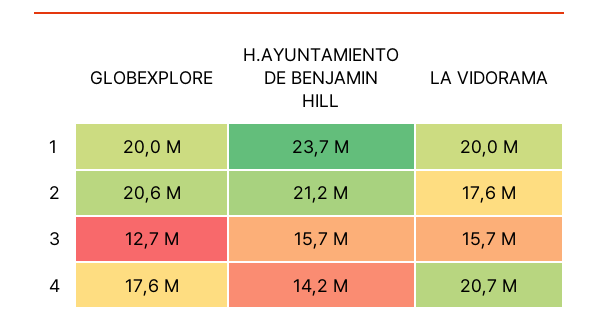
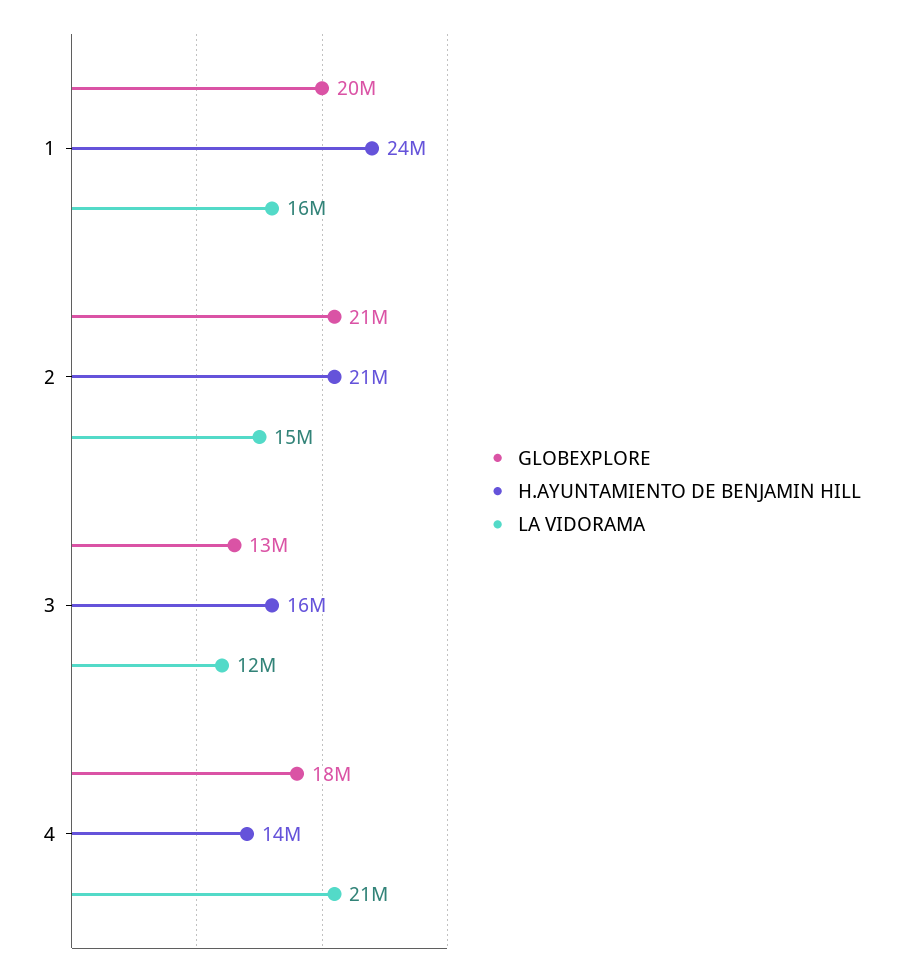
LA VIDORAMA, 1: 20000000 -> 16000000
LA VIDORAMA, 2: 17600000 -> 15000000
LA VIDORAMA, 3: 15700000 -> 12000000

